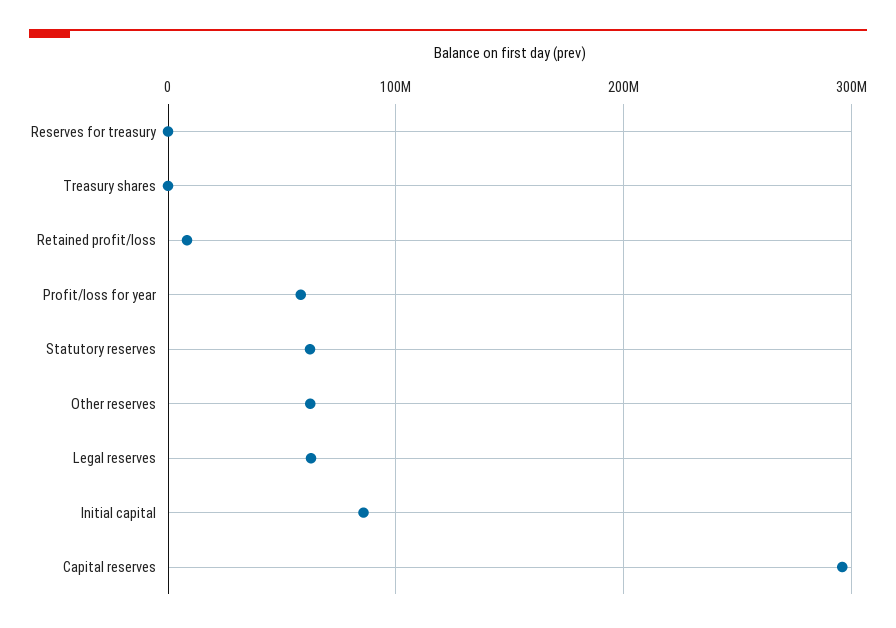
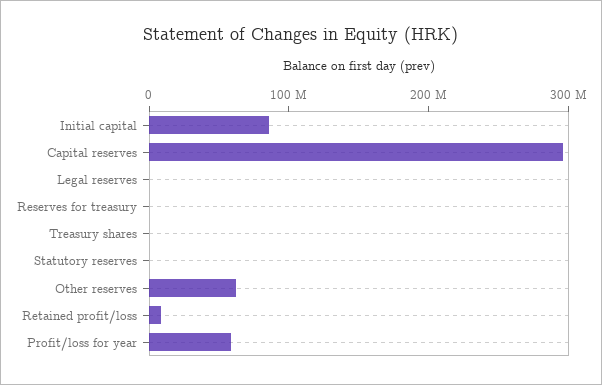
Statutory reserves: 60000000 -> 0
Legal reserves: 60000000 -> 0

